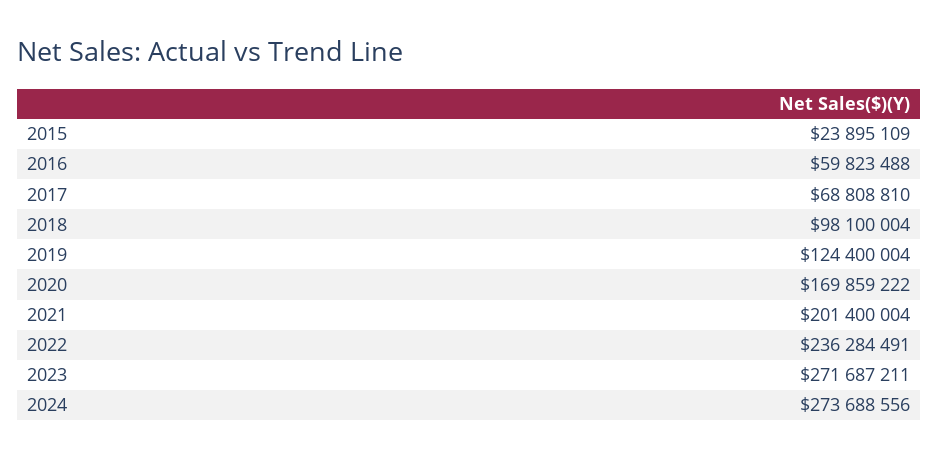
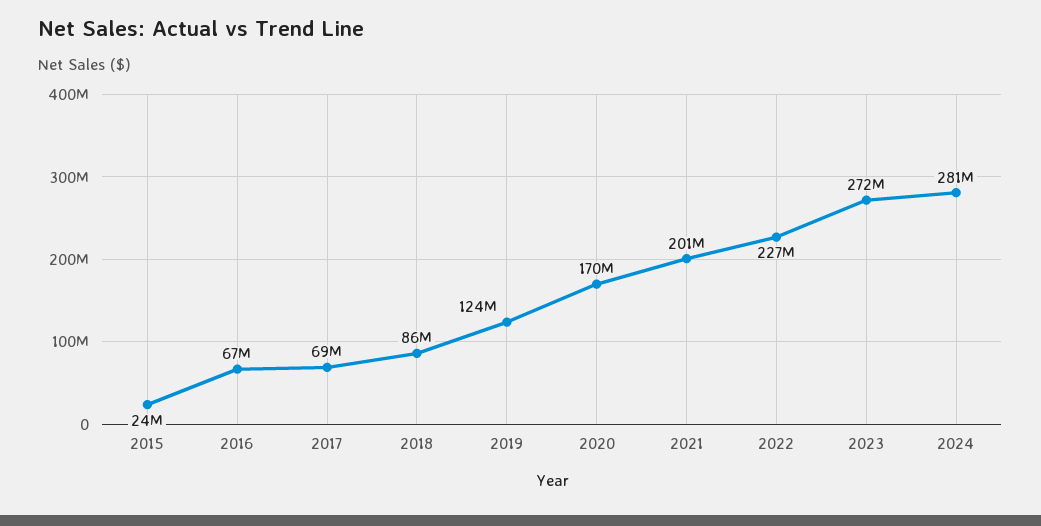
2016: 59823488 -> 67000000
2018: 98100004 -> 86000000
2022: 236284491 -> 227000000
2024: 273688556 -> 281000000

